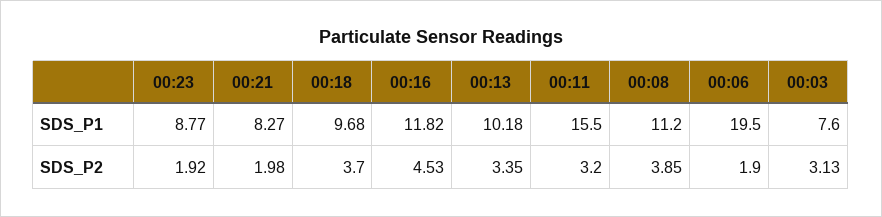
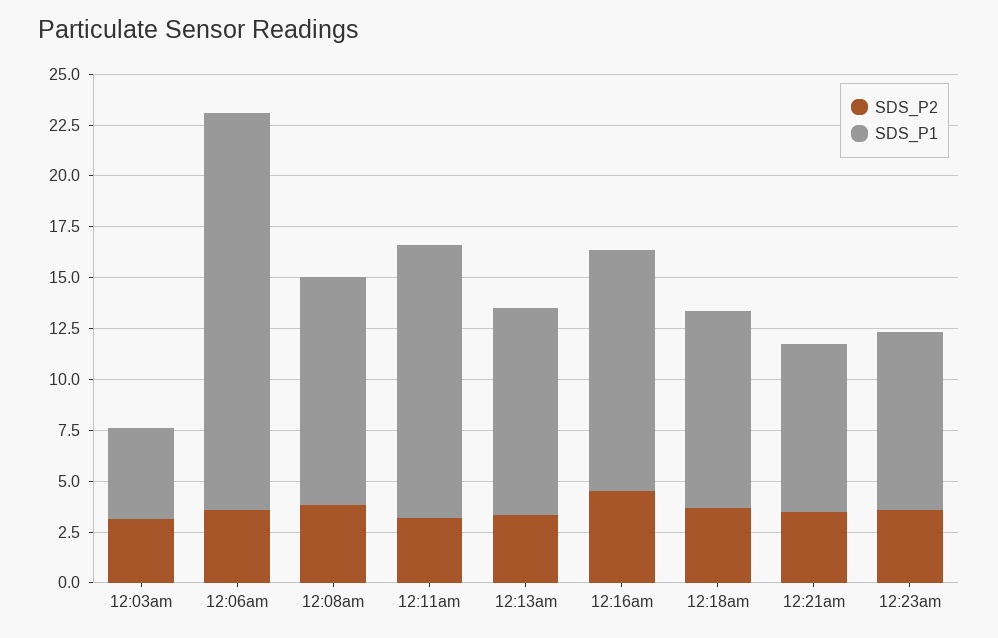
SDS_P1, 00:11: 15.5 -> 13.5
SDS_P1, 00:03: 7.6 -> 4.5
SDS_P2, 00:23: 1.92 -> 3.5
SDS_P2, 00:21: 1.98 -> 3.5
SDS_P2, 00:06: 1.9 -> 3.5

